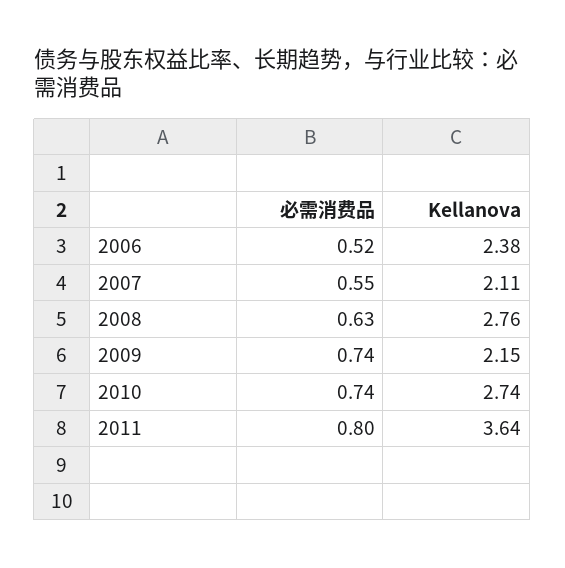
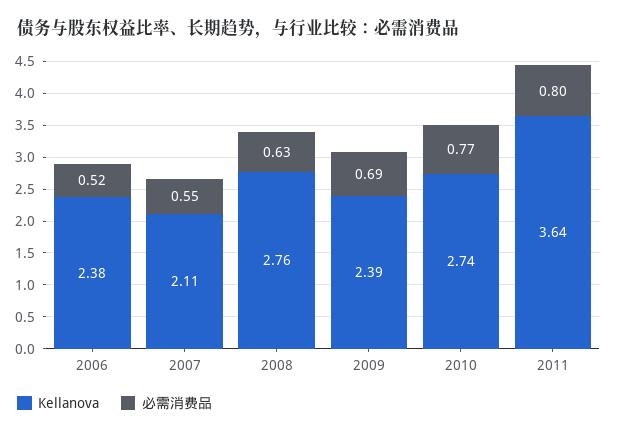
必需消费品, 2009: 0.74 -> 0.69
Kellanova, 2009: 2.15 -> 2.39
必需消费品, 2010: 0.74 -> 0.77

